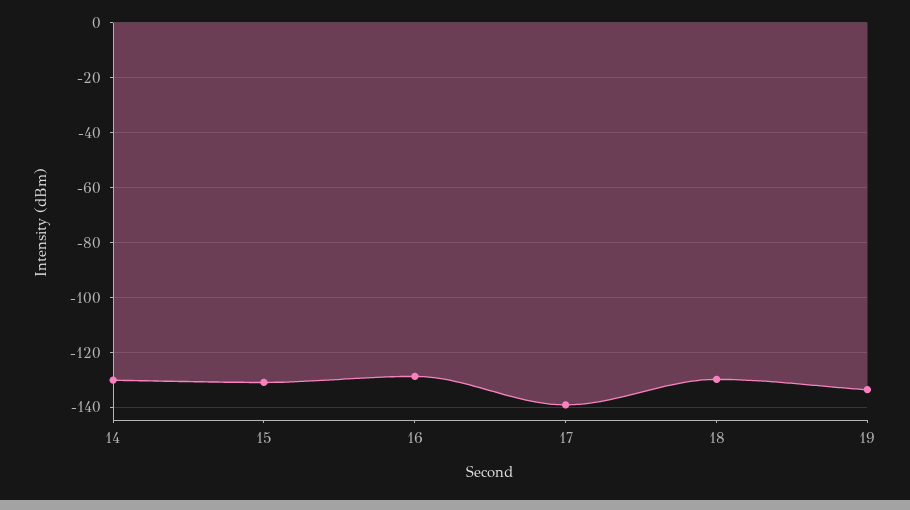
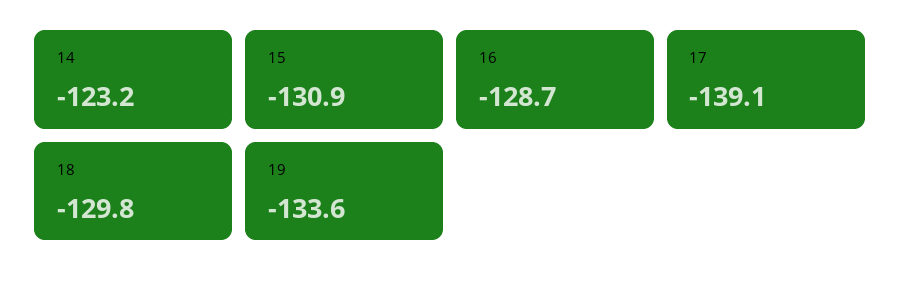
14: -130 -> -123.2

